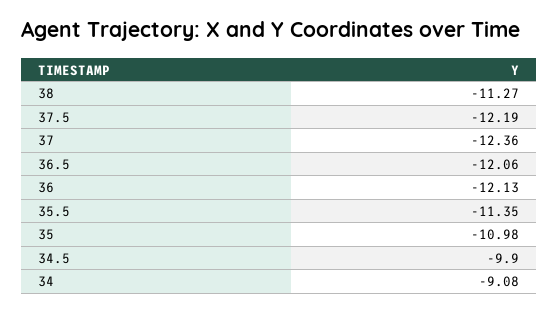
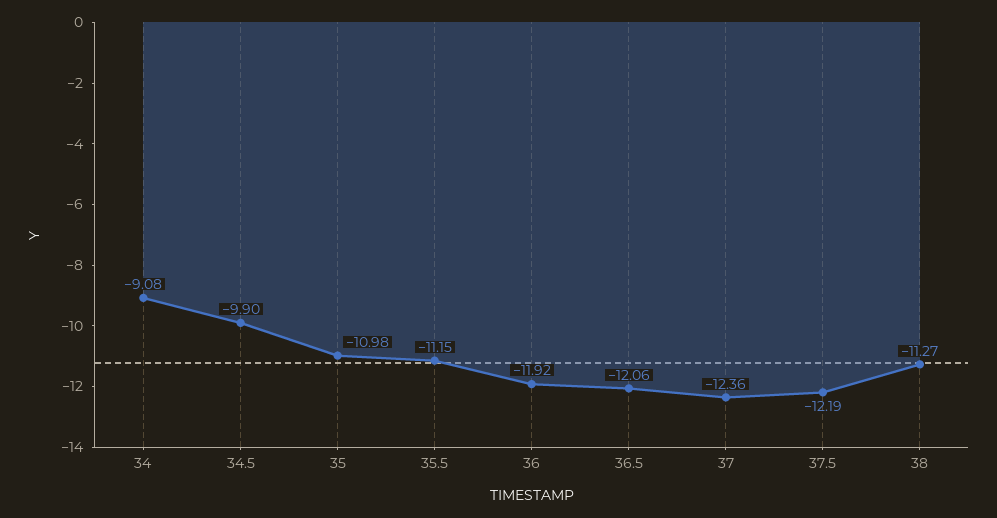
36: -12.13 -> -11.92
35.5: -11.35 -> -11.15

